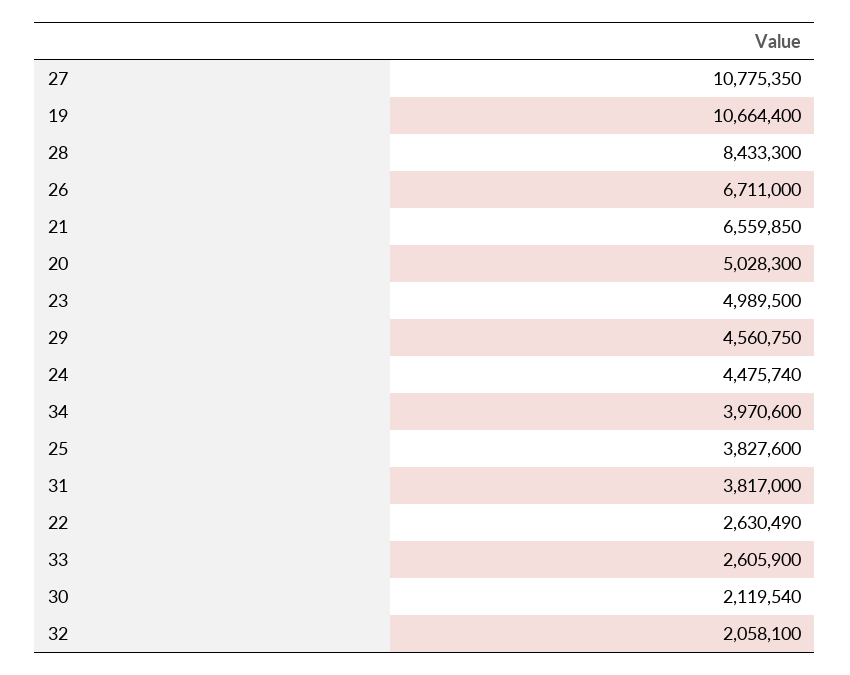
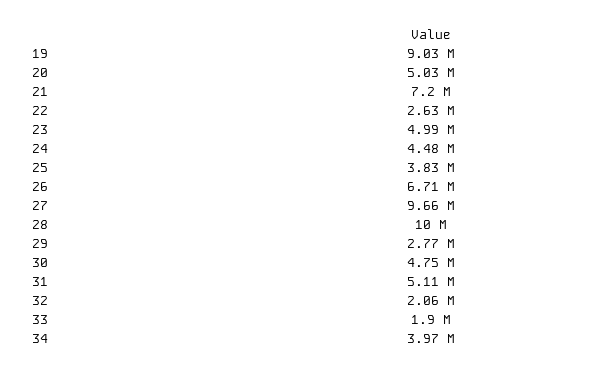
27: 10775350 -> 9660000
19: 10664400 -> 9030000
28: 8433300 -> 10000000
21: 6559850 -> 7200000
29: 4560750 -> 2770000
31: 3817000 -> 5110000
33: 2605900 -> 1900000
30: 2119540 -> 4750000

